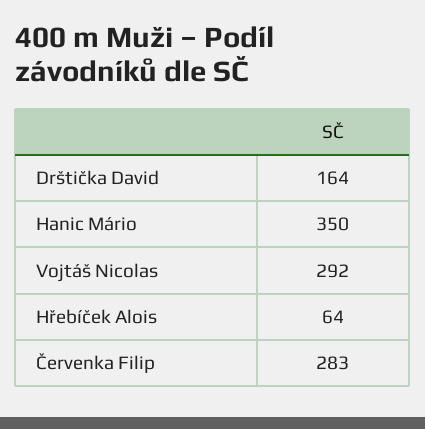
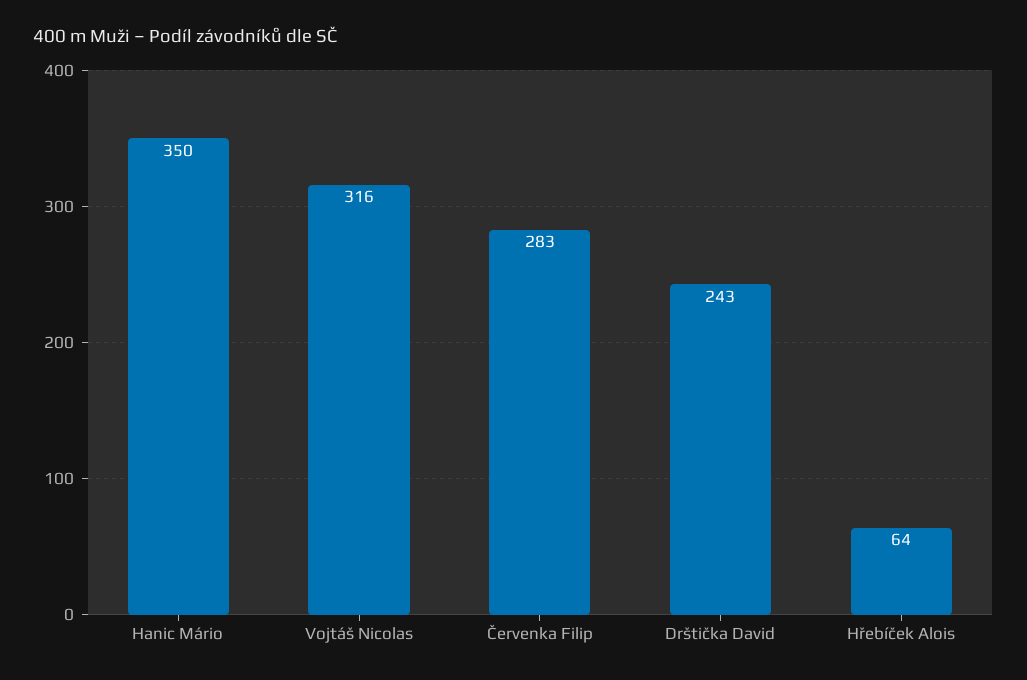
Drštička David: 164 -> 243
Vojtáš Nicolas: 292 -> 316

